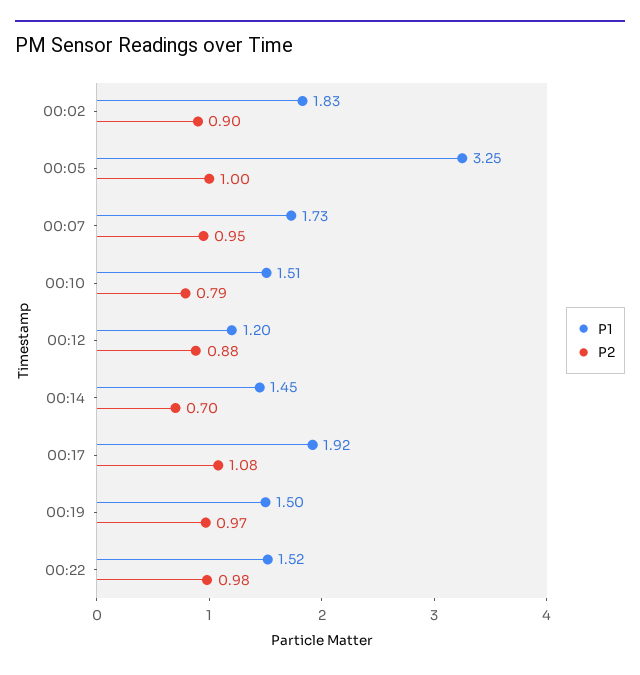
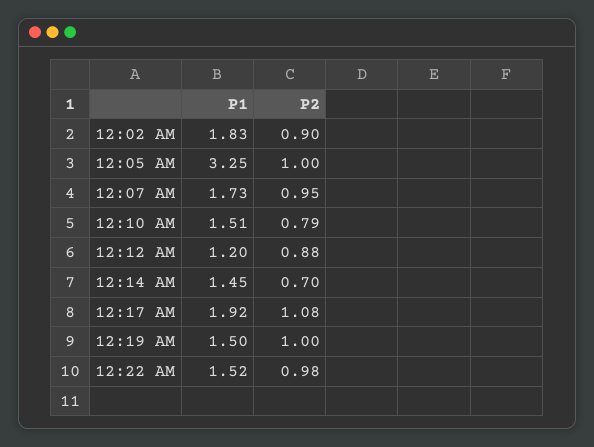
P2, 00:19: 0.97 -> 1

